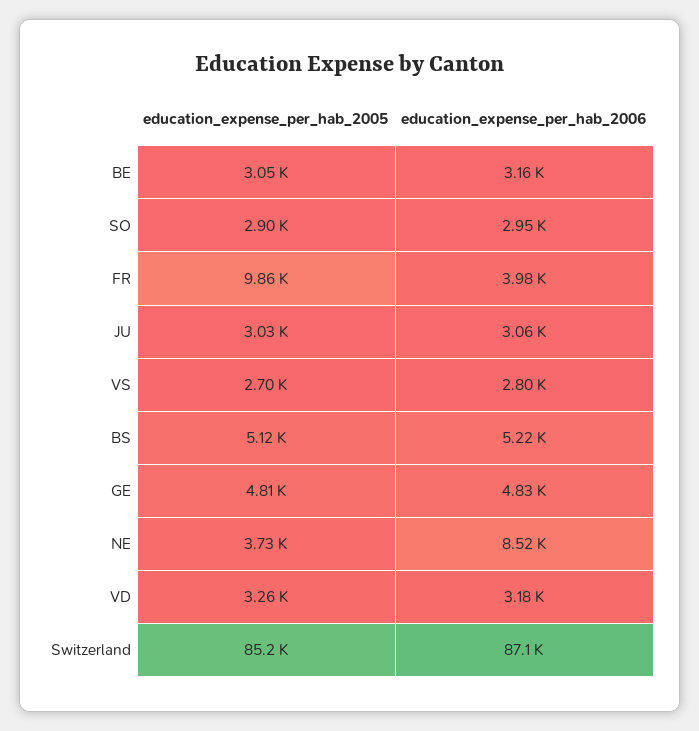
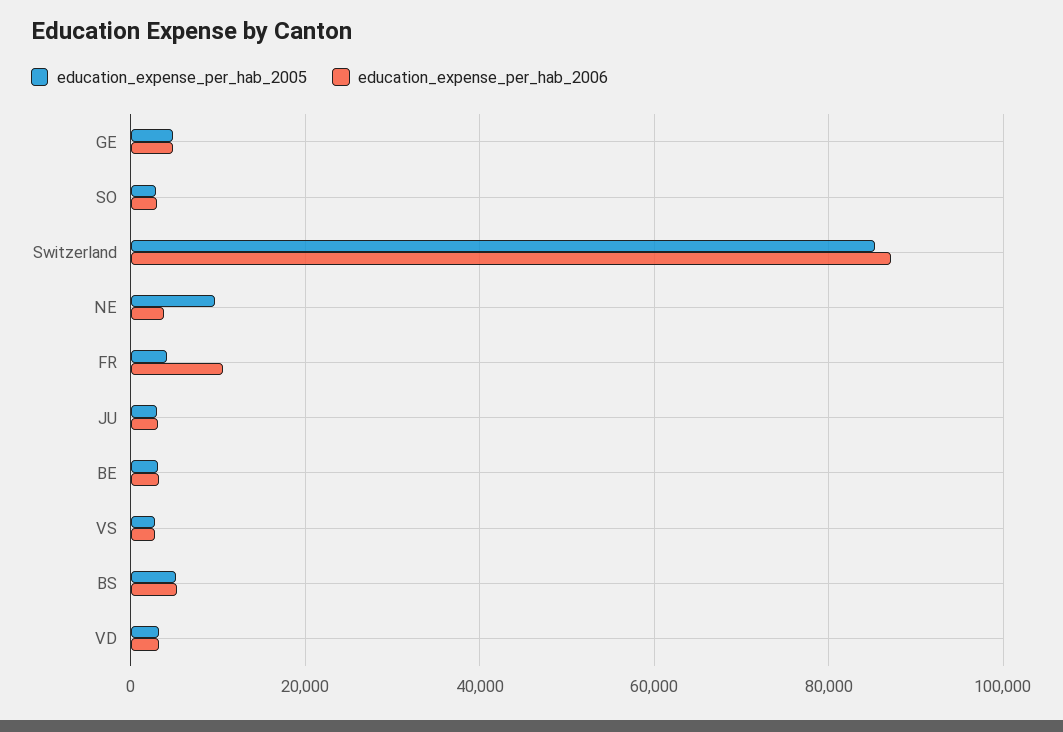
education_expense_per_hab_2005, FR: 9860 -> 4000
education_expense_per_hab_2006, FR: 3980 -> 10000
education_expense_per_hab_2005, NE: 3730 -> 10000
education_expense_per_hab_2006, NE: 8520 -> 4000

